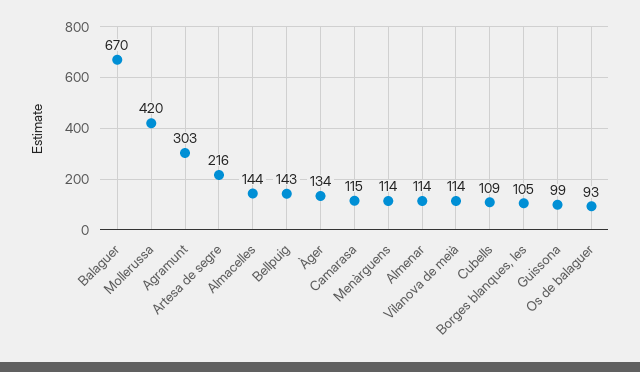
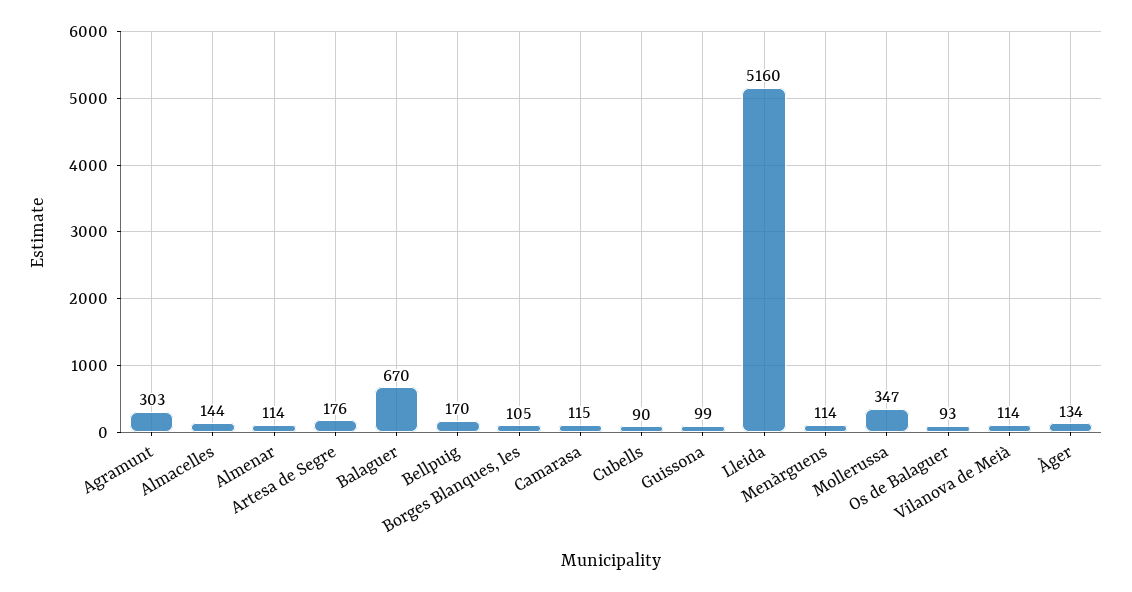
Mollerussa: 420 -> 347
Artesa de segre: 216 -> 176
Bellpuig: 143 -> 170
Cubells: 109 -> 90
Lleida: none -> 5160

